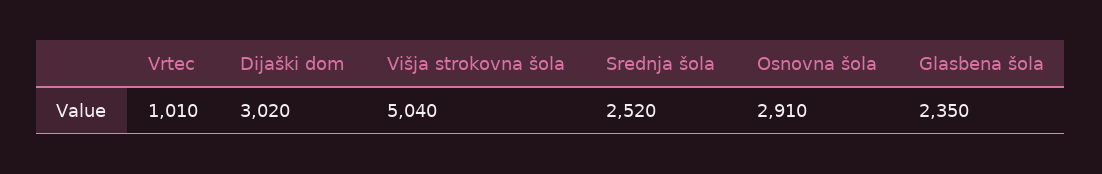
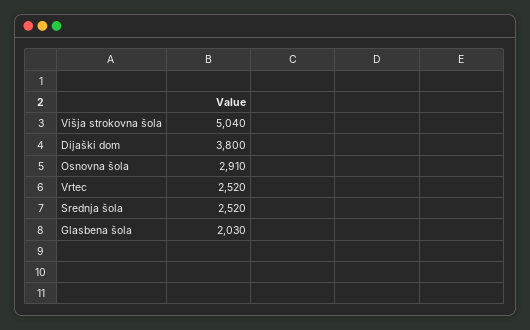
Vrtec: 1010 -> 2520
Dijaški dom: 3020 -> 3800
Glasbena šola: 2350 -> 2030

